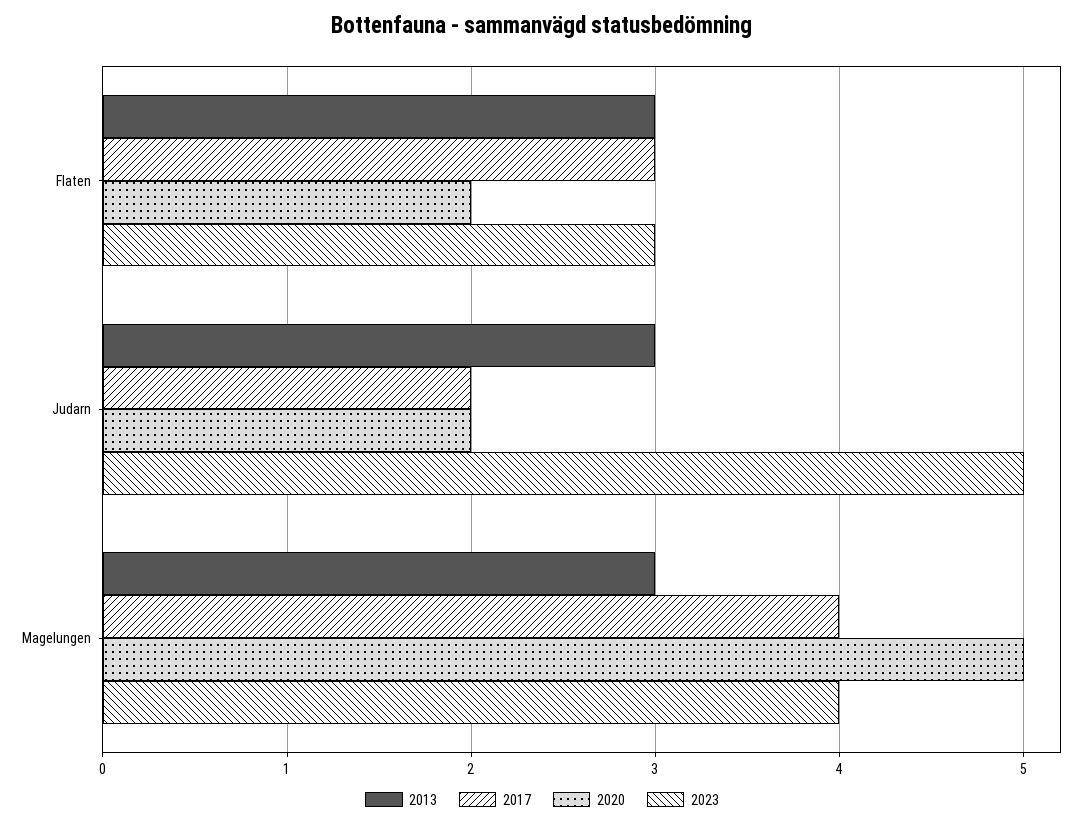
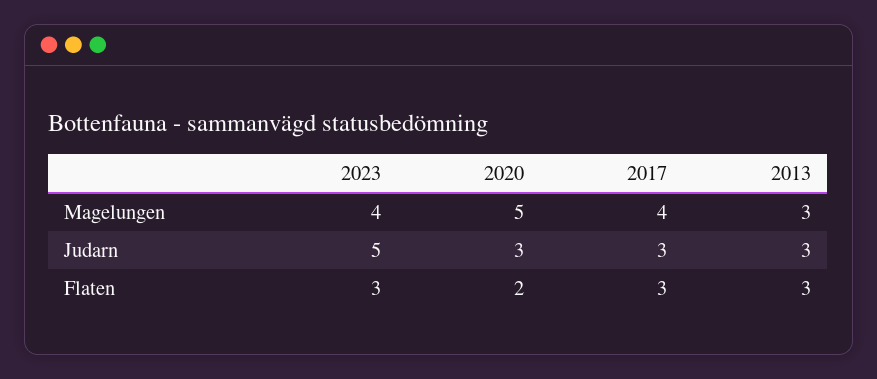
2017, Judarn: 2 -> 3
2020, Judarn: 2 -> 3

